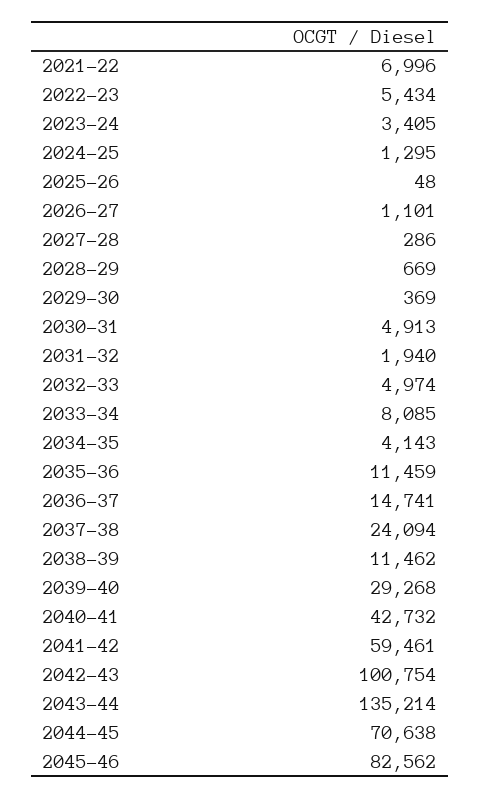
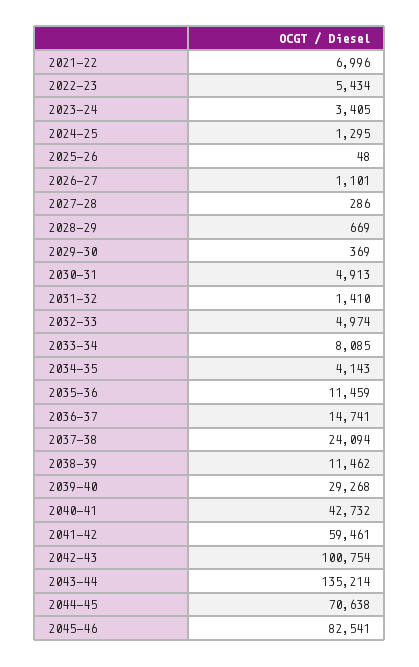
2031-32: 1940 -> 1410
2045-46: 82562 -> 82541

